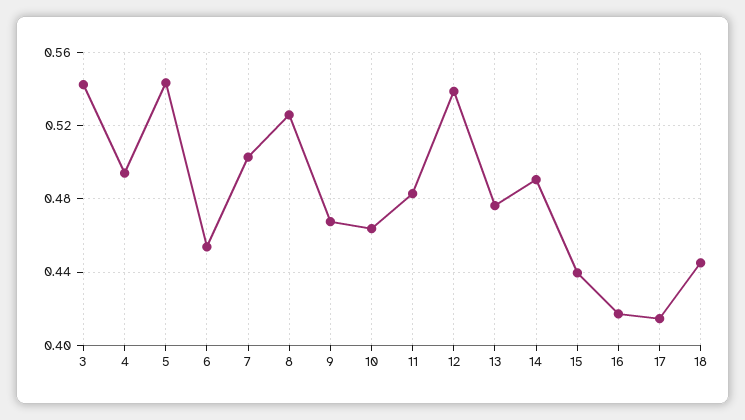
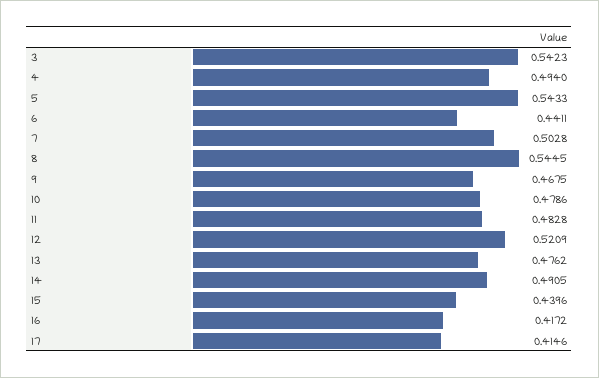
6: 0.455 -> 0.4411
8: 0.525 -> 0.5445
10: 0.465 -> 0.4786
12: 0.54 -> 0.5209
18: 0.445 -> none

